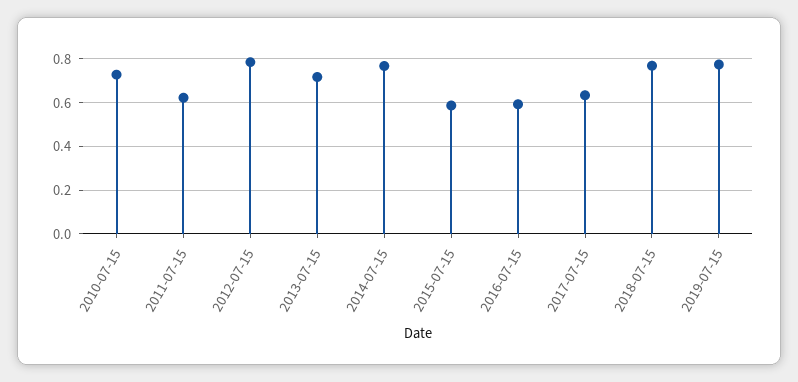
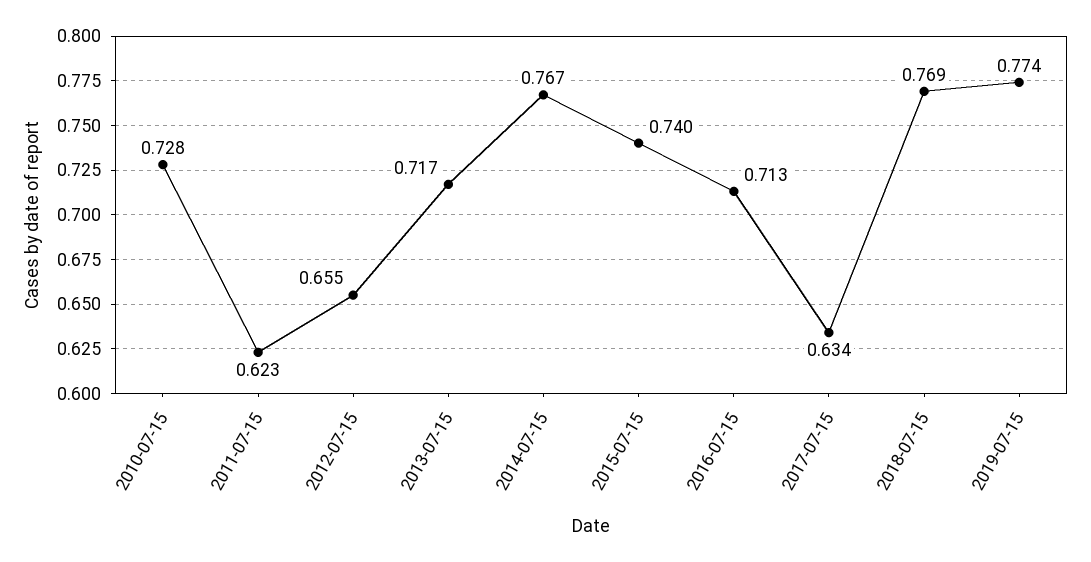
2012-07-15: 0.8 -> 0.655
2015-07-15: 0.6 -> 0.74
2016-07-15: 0.6 -> 0.713

